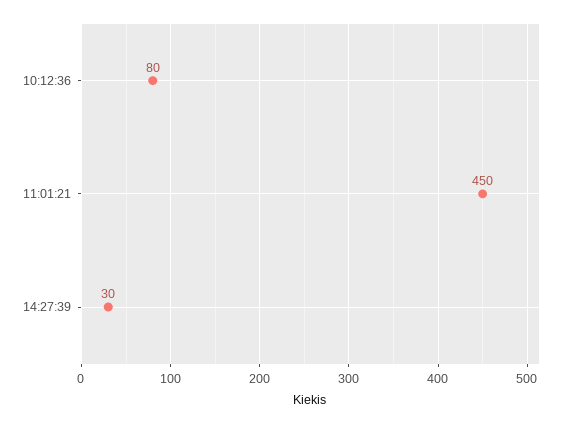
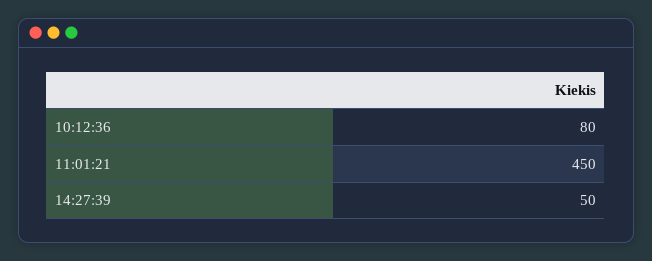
14:27:39: 30 -> 50

